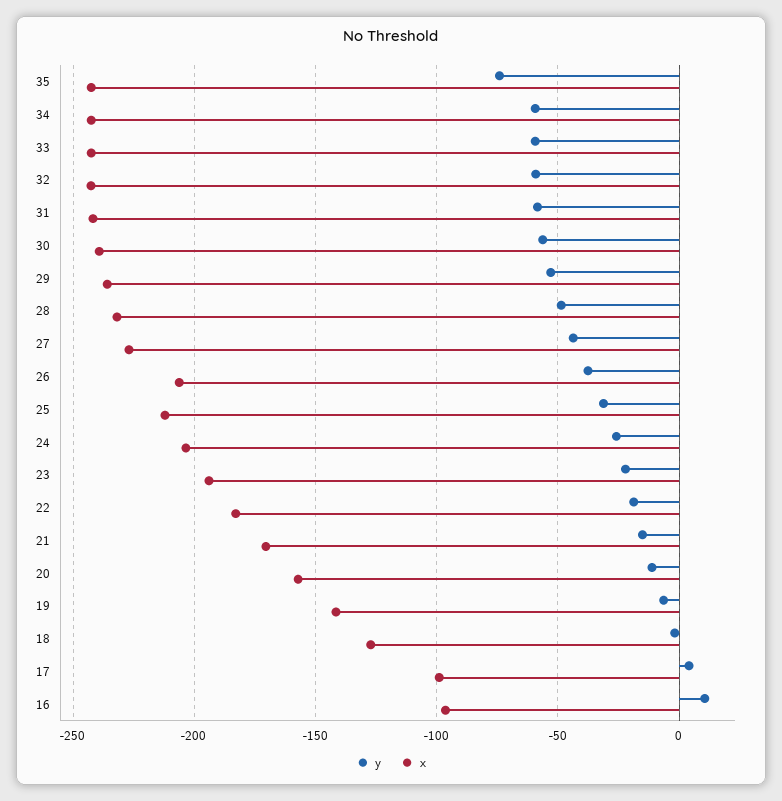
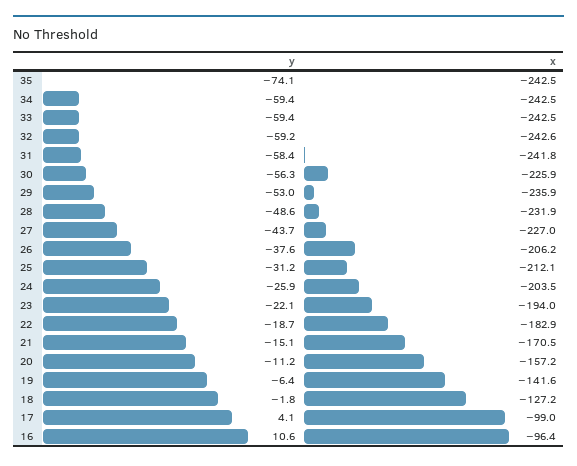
x, 30: -240 -> -225.9

